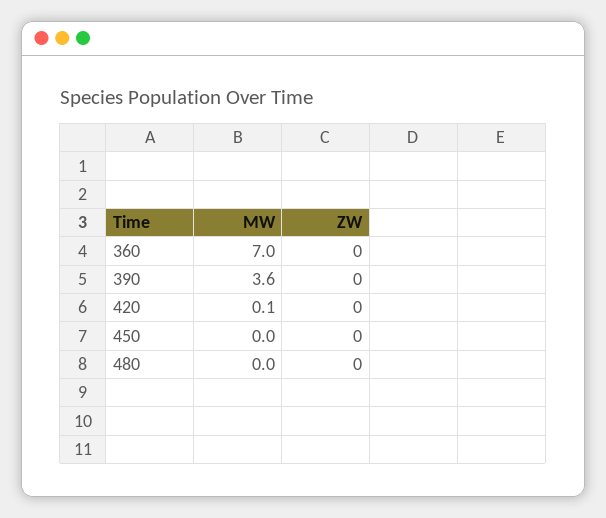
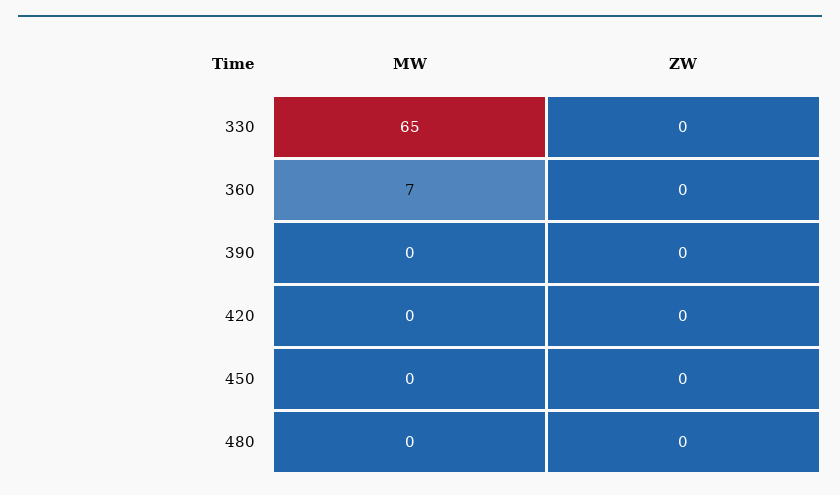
MW, 390: 3.6 -> 0
MW, 330: none -> 65
ZW, 330: none -> 0

